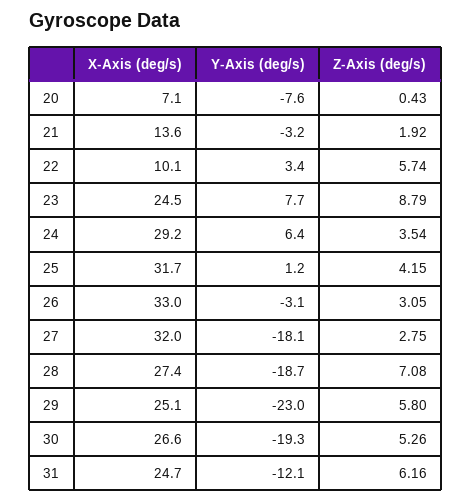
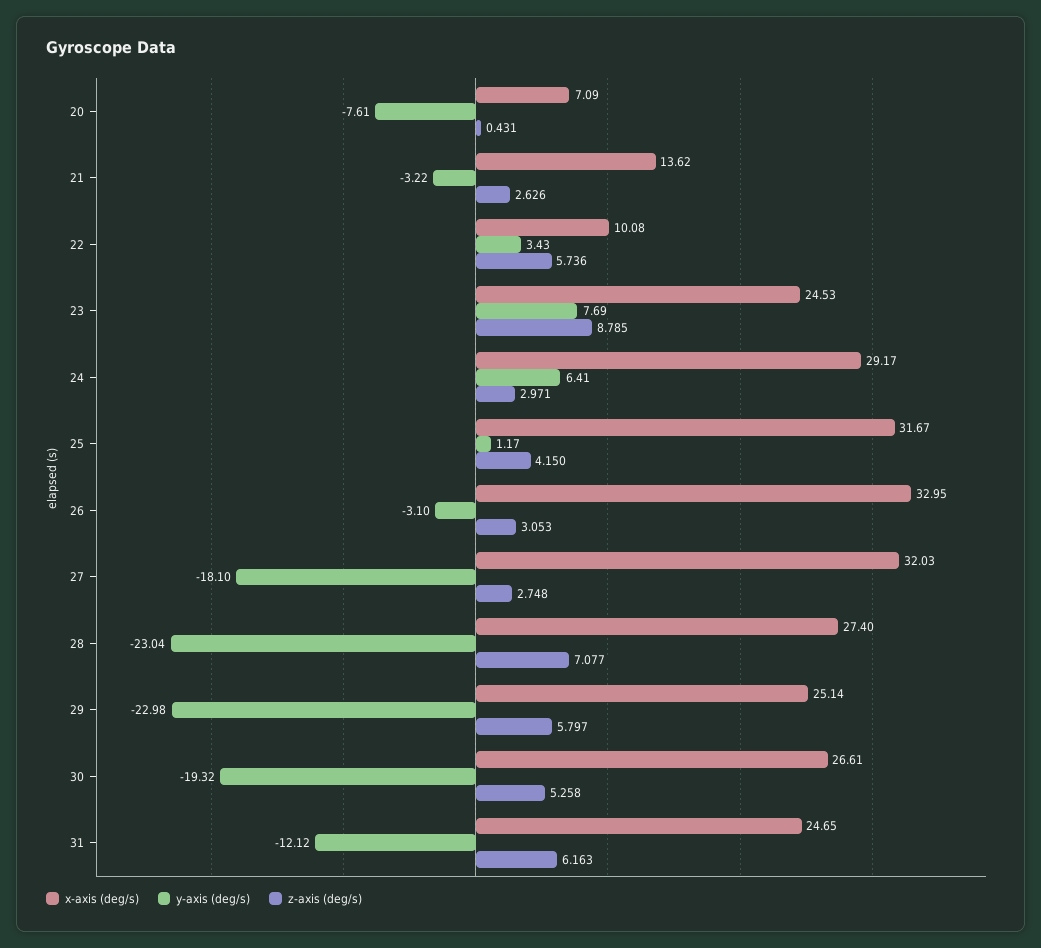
Z-Axis (deg/s), 21: 1.92 -> 2.626
Z-Axis (deg/s), 24: 3.54 -> 2.971
Y-Axis (deg/s), 28: -18.7 -> -23.04

